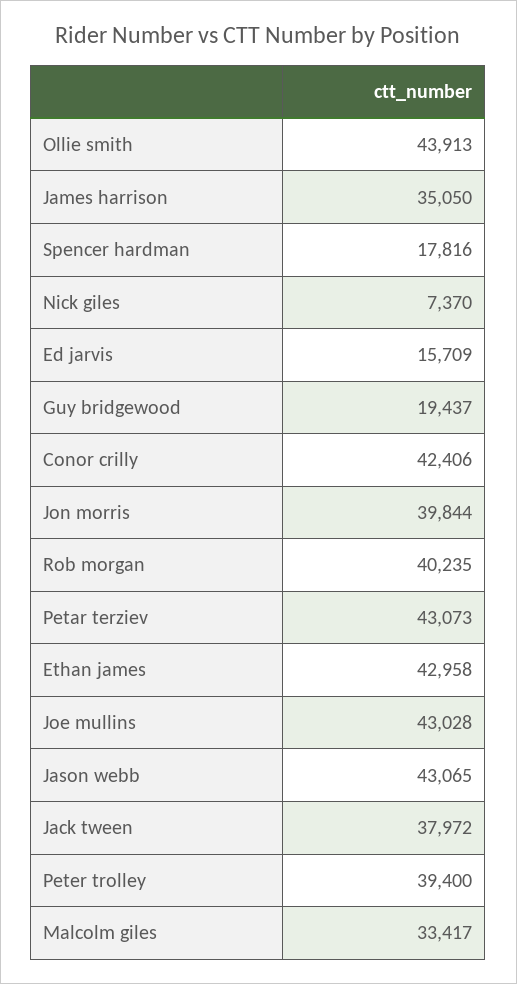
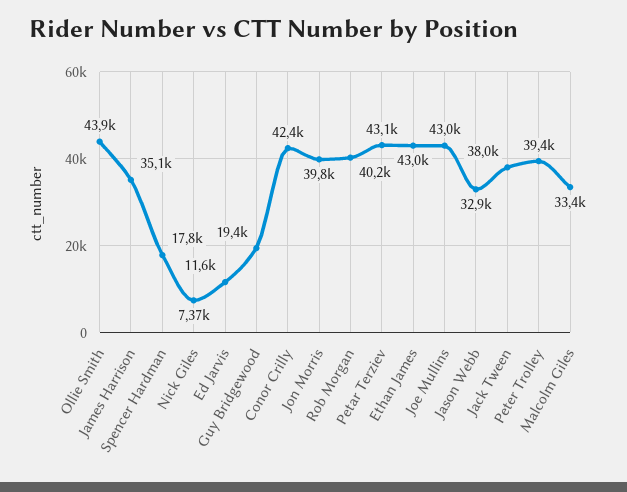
Ed jarvis: 15709 -> 11600
Jason webb: 43065 -> 32900

